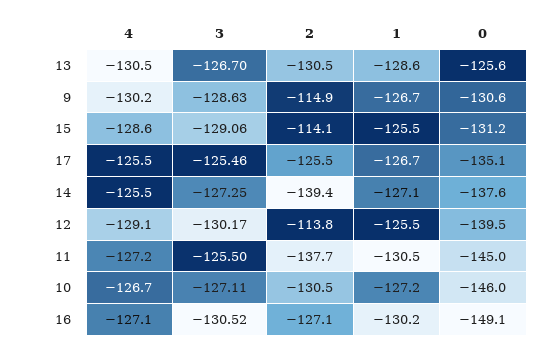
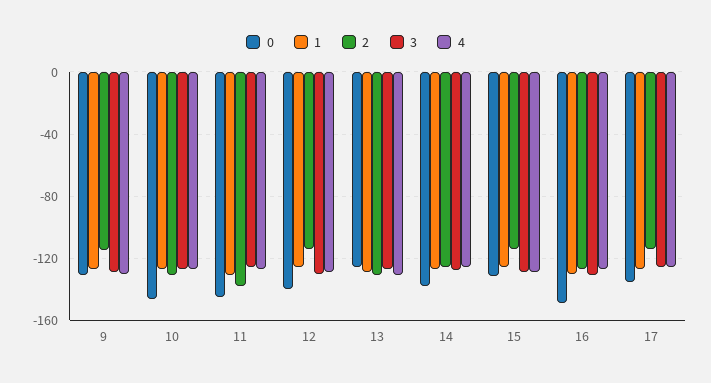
2, 17: -125.5 -> -115
2, 14: -139.4 -> -125

